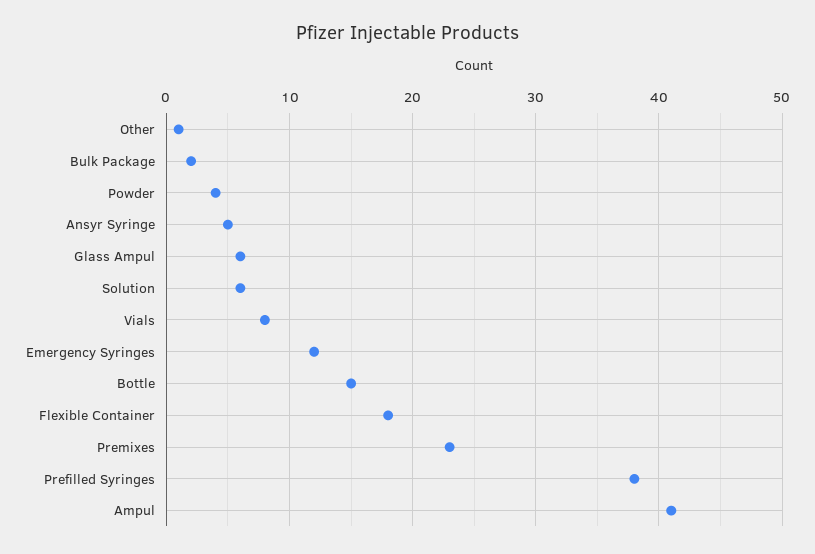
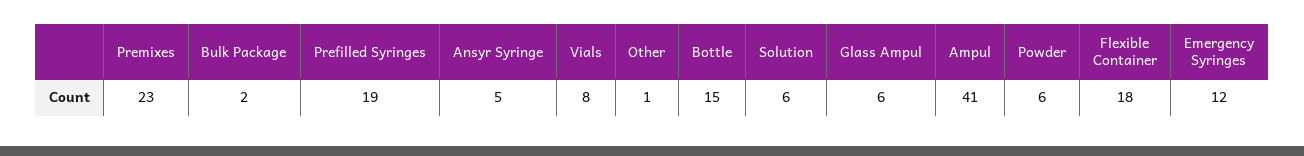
Powder: 4 -> 6
Prefilled Syringes: 38 -> 19

